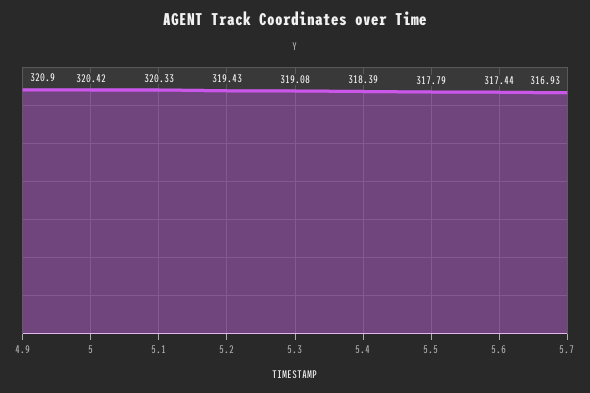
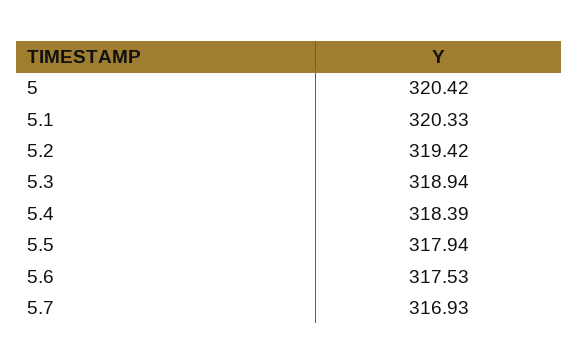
4.9: 320.9 -> none
5.2: 319.43 -> 319.42
5.3: 319.08 -> 318.94
5.5: 317.79 -> 317.94
5.6: 317.44 -> 317.53

